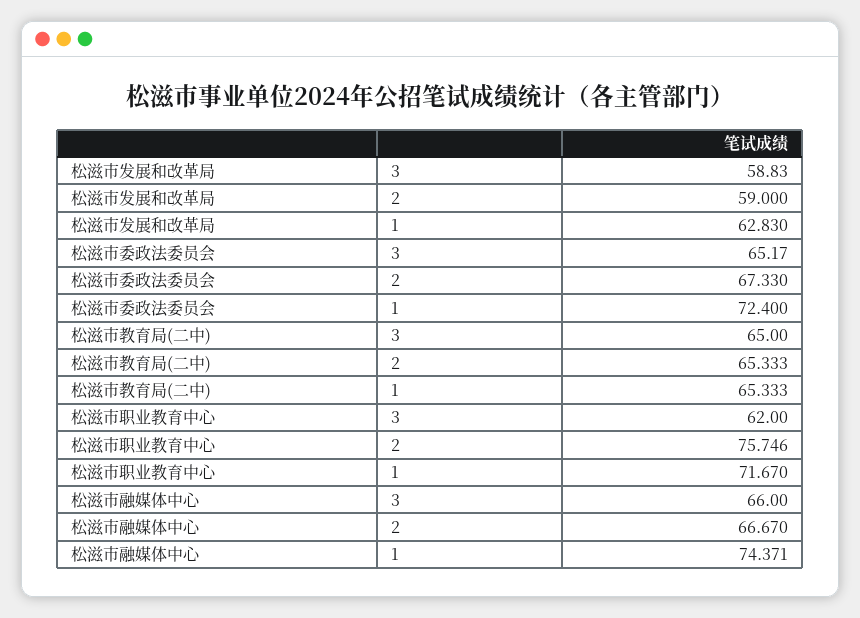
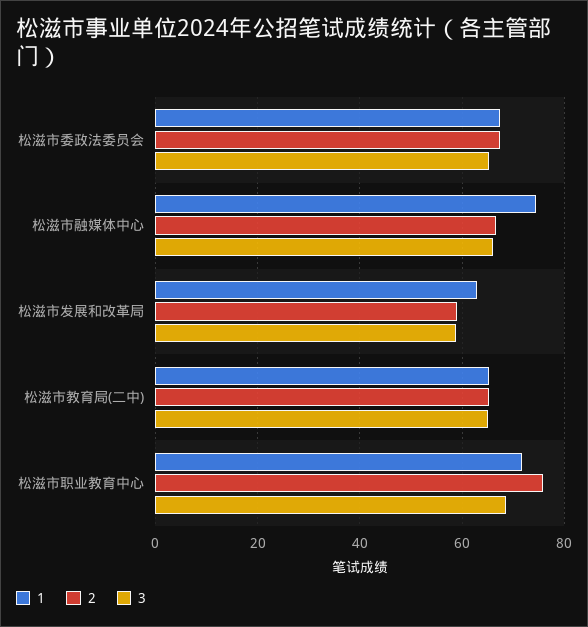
1, 松滋市委政法委员会: 72.4 -> 68
3, 松滋市职业教育中心: 62 -> 68

